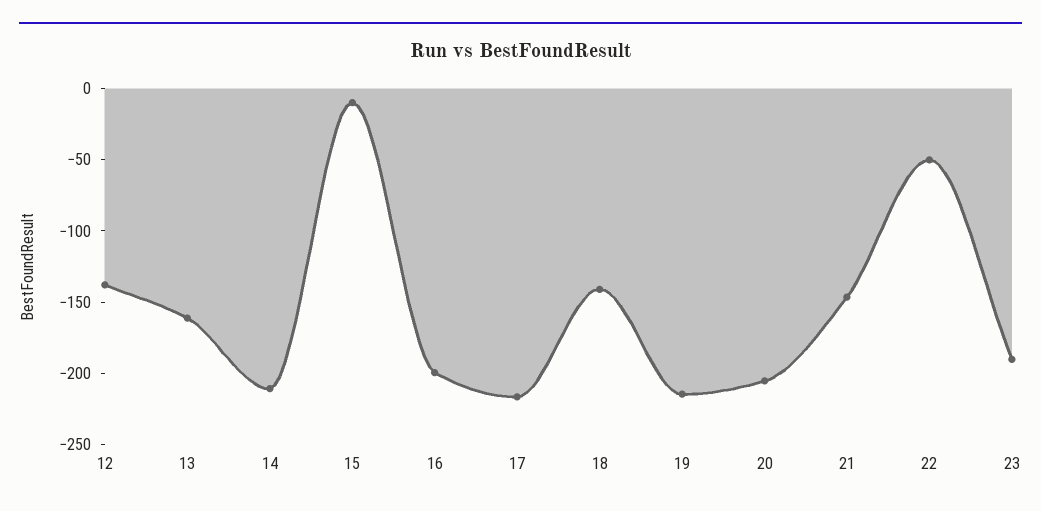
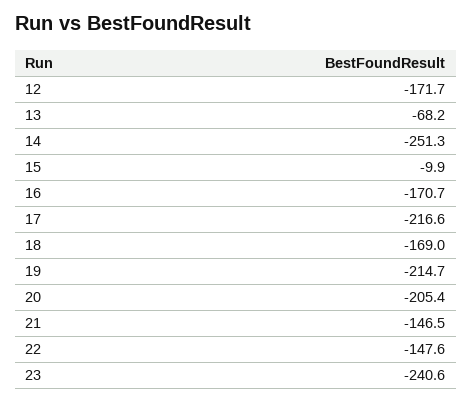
12: -140 -> -171.7
13: -160 -> -68.2
14: -210 -> -251.3
16: -200 -> -170.7
18: -140 -> -169
22: -50 -> -147.6
23: -190 -> -240.6

